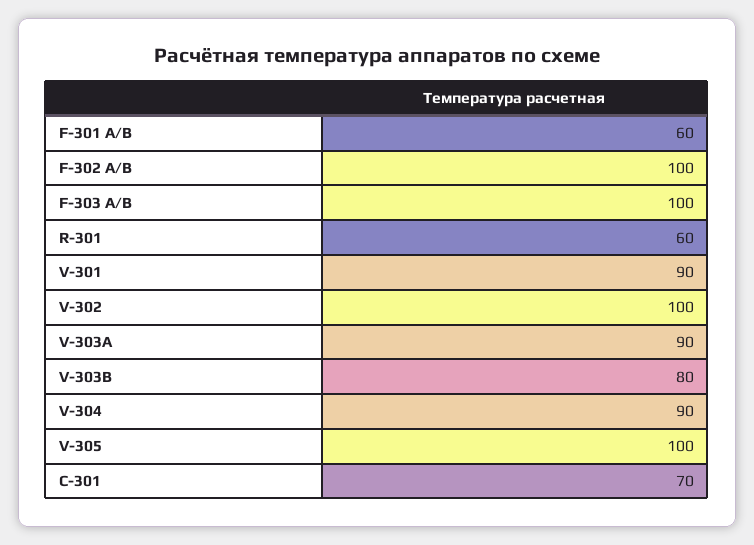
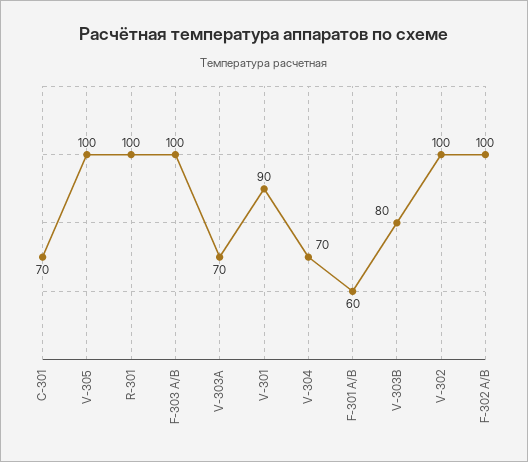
R-301: 60 -> 100
V-303А: 90 -> 70
V-304: 90 -> 70

